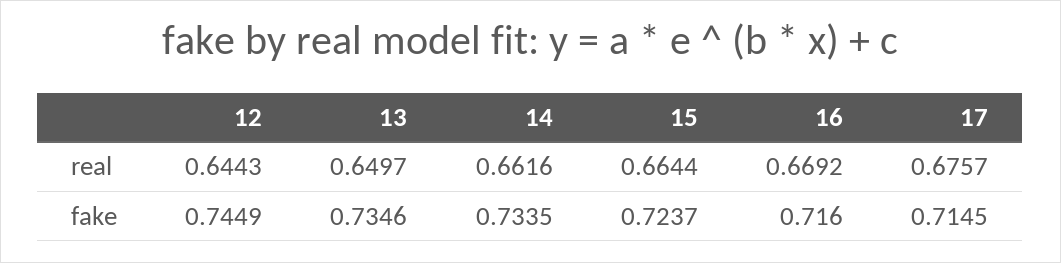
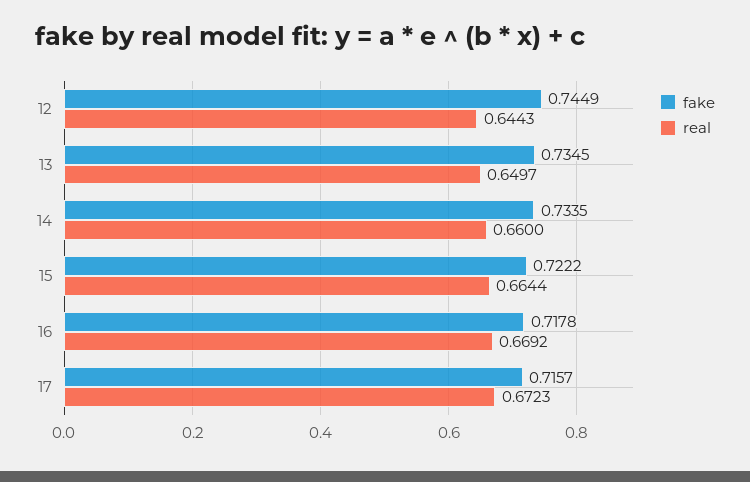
real, 14: 0.6616 -> 0.66
real, 17: 0.6757 -> 0.6723
fake, 13: 0.7346 -> 0.7345
fake, 15: 0.7237 -> 0.7222
fake, 16: 0.716 -> 0.7178
fake, 17: 0.7145 -> 0.7157

